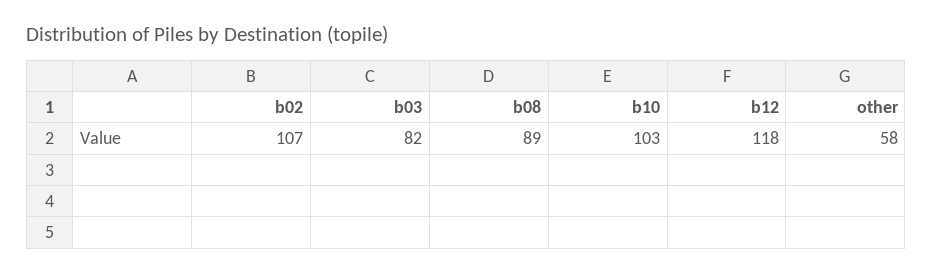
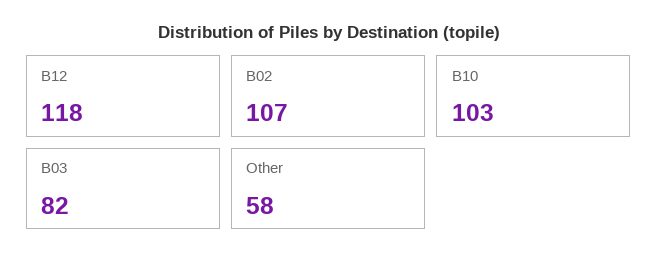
b08: 89 -> none

